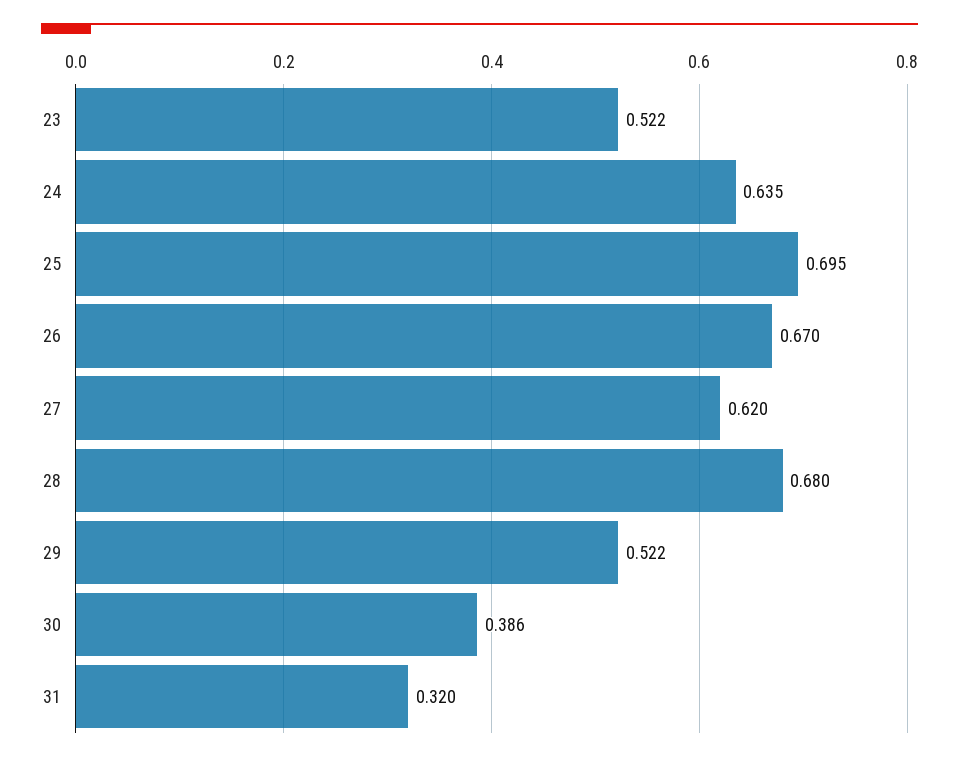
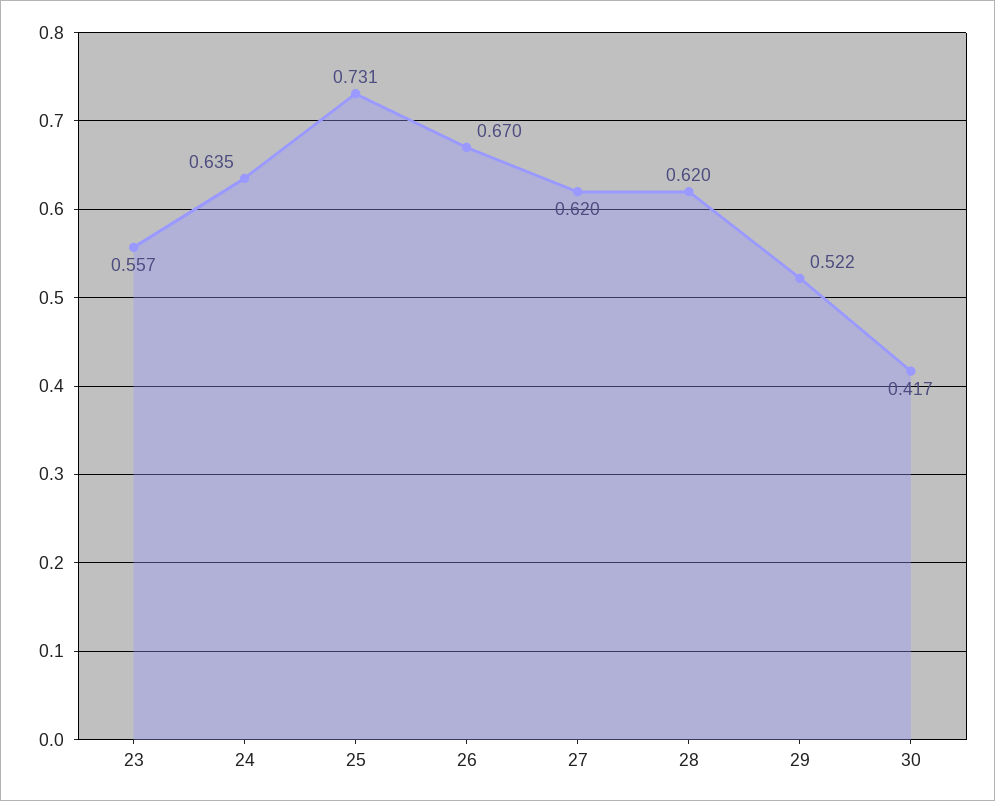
23: 0.522 -> 0.557
25: 0.695 -> 0.731
28: 0.68 -> 0.62
30: 0.386 -> 0.417
31: 0.32 -> none

